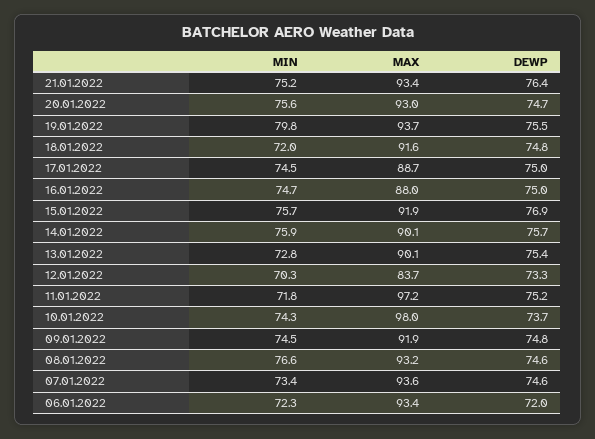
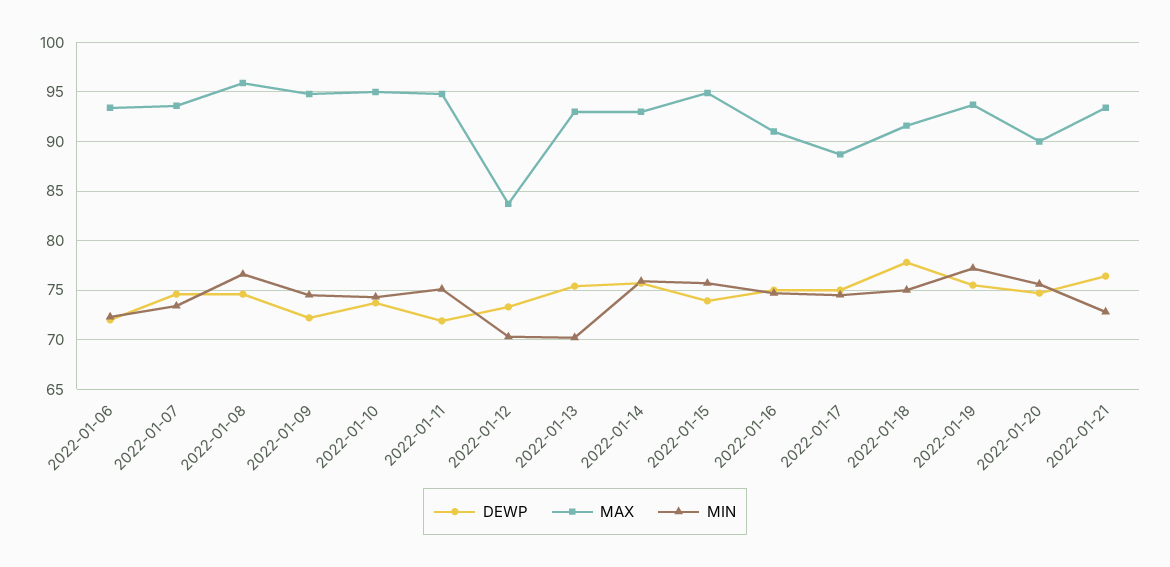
MIN, 21.01.2022: 75.2 -> 73
MAX, 20.01.2022: 93 -> 90
MIN, 19.01.2022: 79.8 -> 77
MIN, 18.01.2022: 72 -> 75
DEWP, 18.01.2022: 74.8 -> 78
MAX, 16.01.2022: 88 -> 91
MAX, 15.01.2022: 91.9 -> 95
DEWP, 15.01.2022: 76.9 -> 74
MAX, 14.01.2022: 90.1 -> 93
MIN, 13.01.2022: 72.8 -> 70
MAX, 13.01.2022: 90.1 -> 93
MIN, 11.01.2022: 71.8 -> 75
MAX, 11.01.2022: 97.2 -> 95
DEWP, 11.01.2022: 75.2 -> 72
MAX, 10.01.2022: 98 -> 95
MAX, 09.01.2022: 91.9 -> 95
DEWP, 09.01.2022: 74.8 -> 72
MAX, 08.01.2022: 93.2 -> 96

